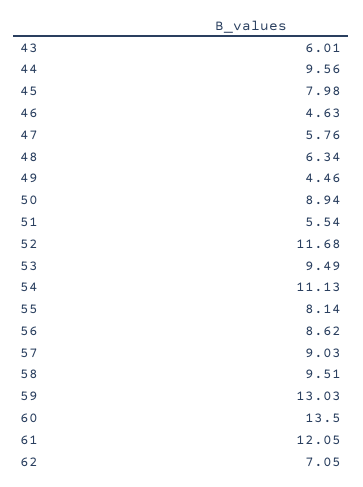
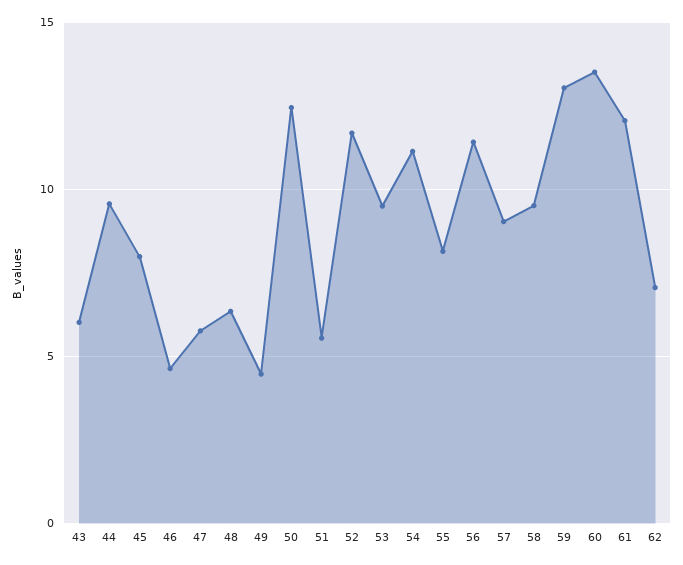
50: 8.94 -> 12.5
56: 8.62 -> 11.5

